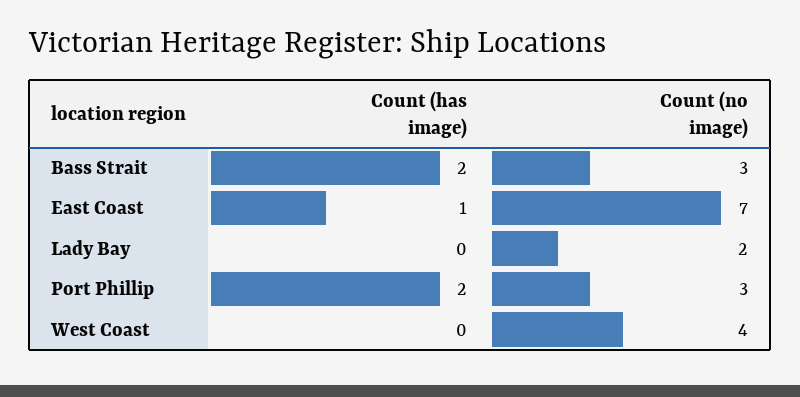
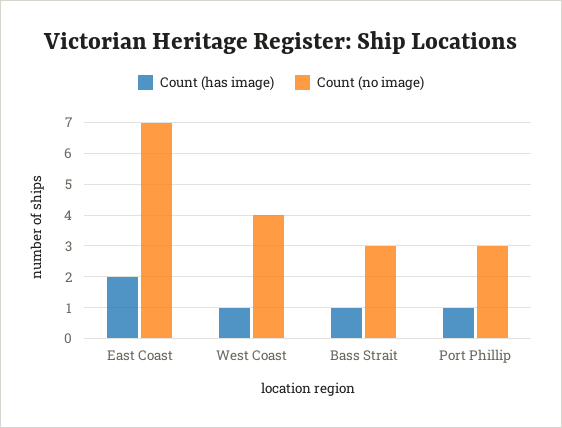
Count (has image), Bass Strait: 2 -> 1
Count (has image), East Coast: 1 -> 2
Count (has image), Lady Bay: 0 -> none
Count (no image), Lady Bay: 2 -> none
Count (has image), Port Phillip: 2 -> 1
Count (has image), West Coast: 0 -> 1

